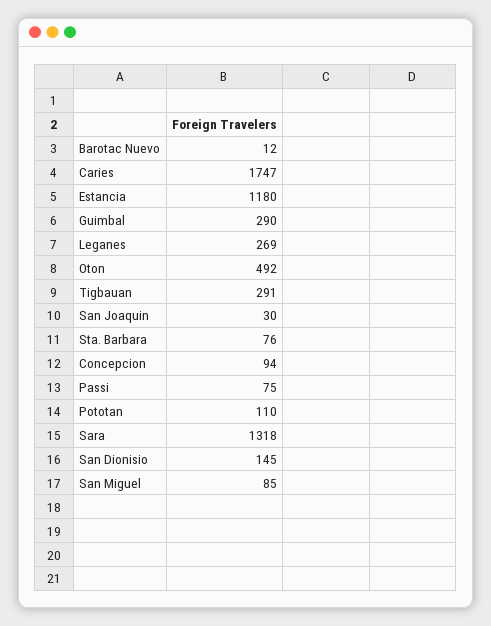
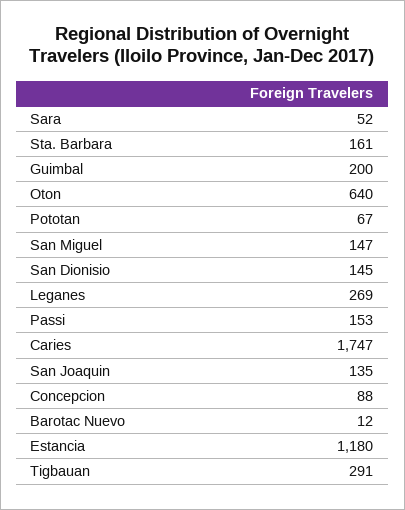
Guimbal: 290 -> 200
Oton: 492 -> 640
San Joaquin: 30 -> 135
Sta. Barbara: 76 -> 161
Concepcion: 94 -> 88
Passi: 75 -> 153
Pototan: 110 -> 67
Sara: 1318 -> 52
San Miguel: 85 -> 147

